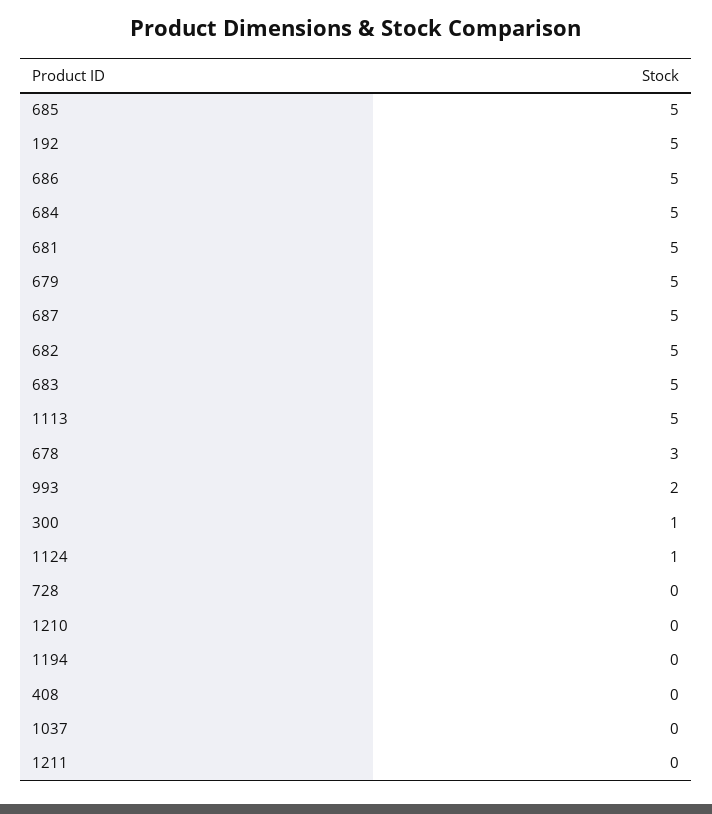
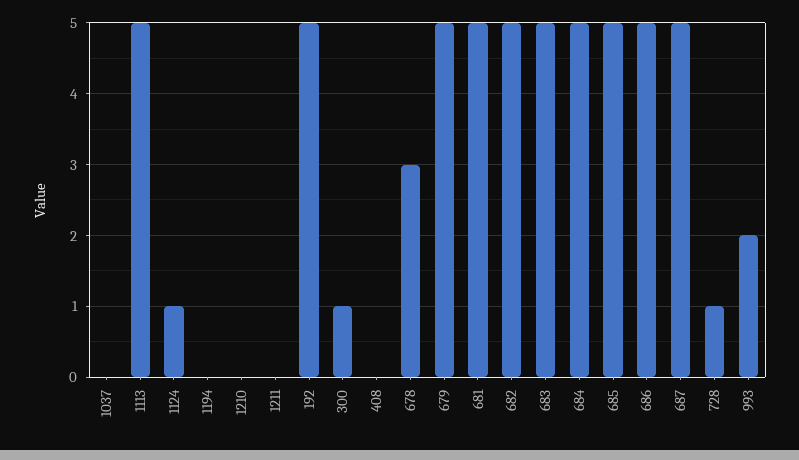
728: 0 -> 1

